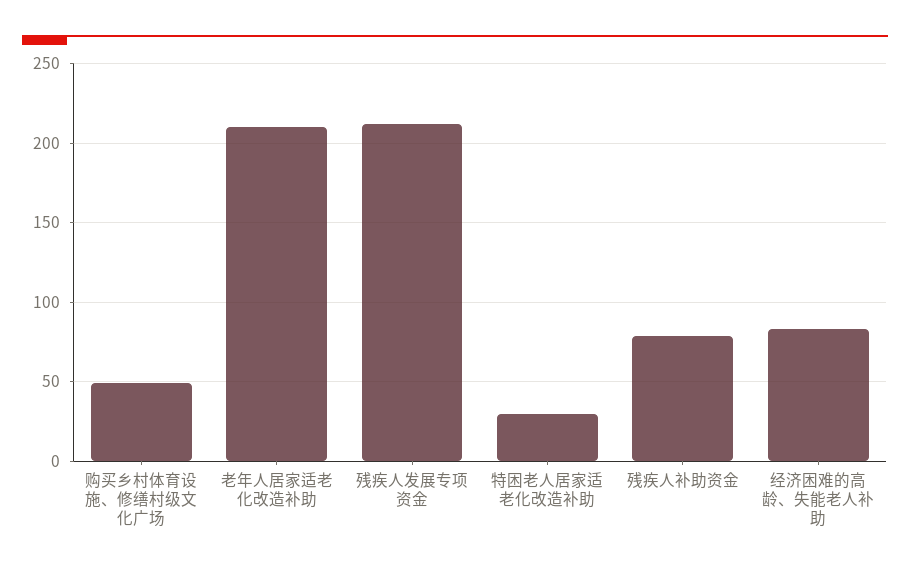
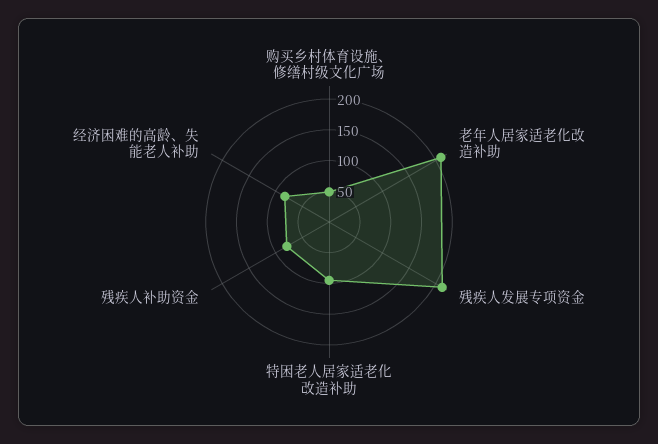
特困老人居家适老化改造补助: 30 -> 100

